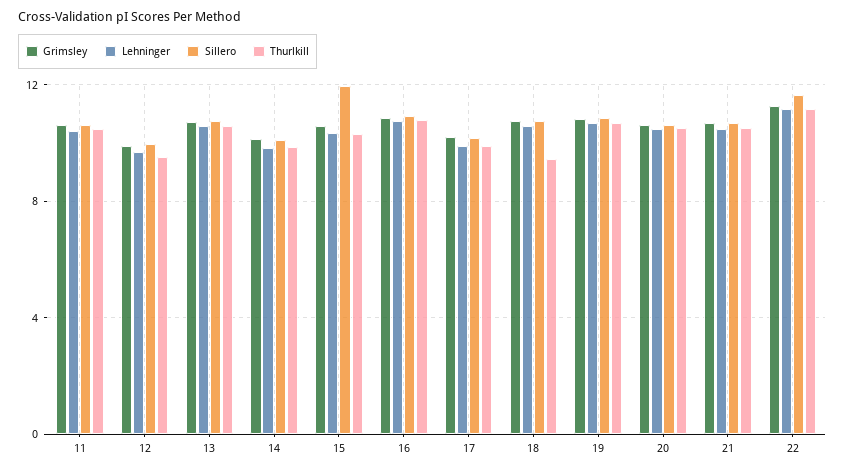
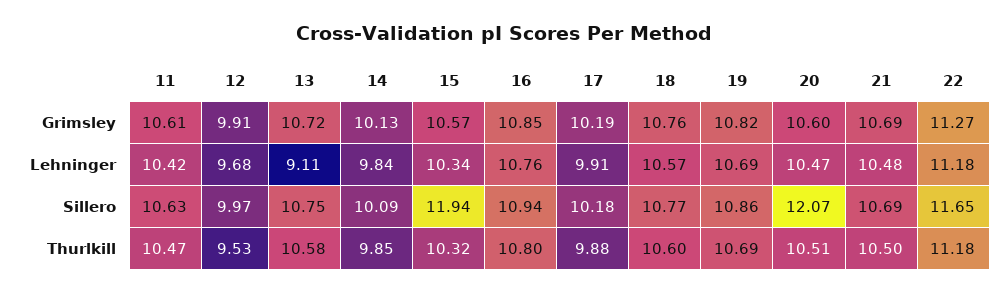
Lehninger, 13: 10.5 -> 9.11
Thurlkill, 18: 9.5 -> 10.6
Sillero, 20: 10.5 -> 12.07

